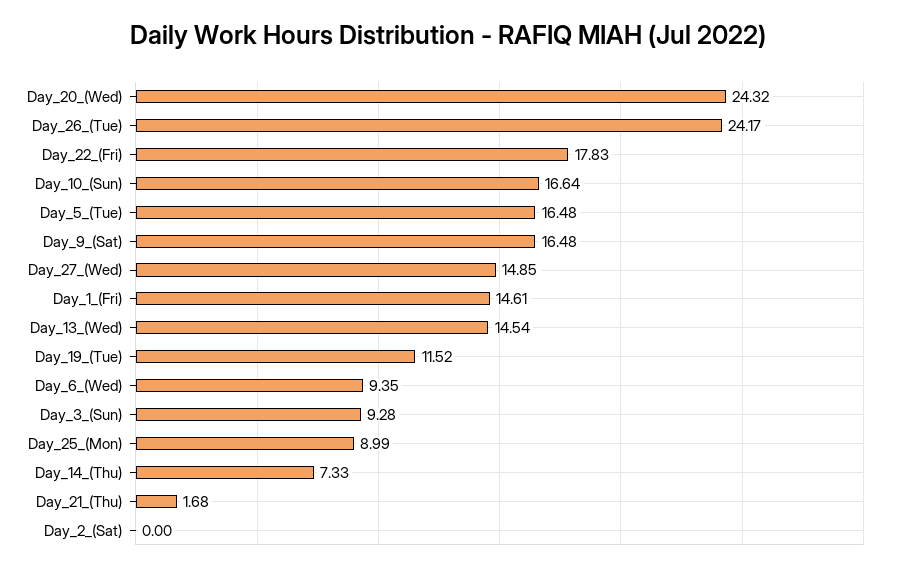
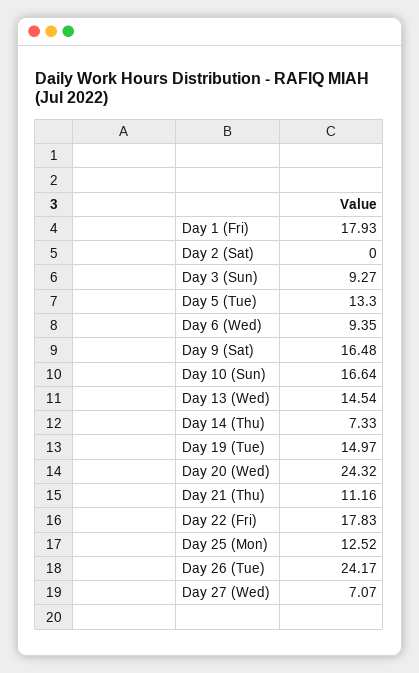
Day_5_(Tue): 16.48 -> 13.3
Day_27_(Wed): 14.85 -> 7.07
Day_1_(Fri): 14.61 -> 17.93
Day_19_(Tue): 11.52 -> 14.97
Day_3_(Sun): 9.28 -> 9.27
Day_25_(Mon): 8.99 -> 12.52
Day_21_(Thu): 1.68 -> 11.16

